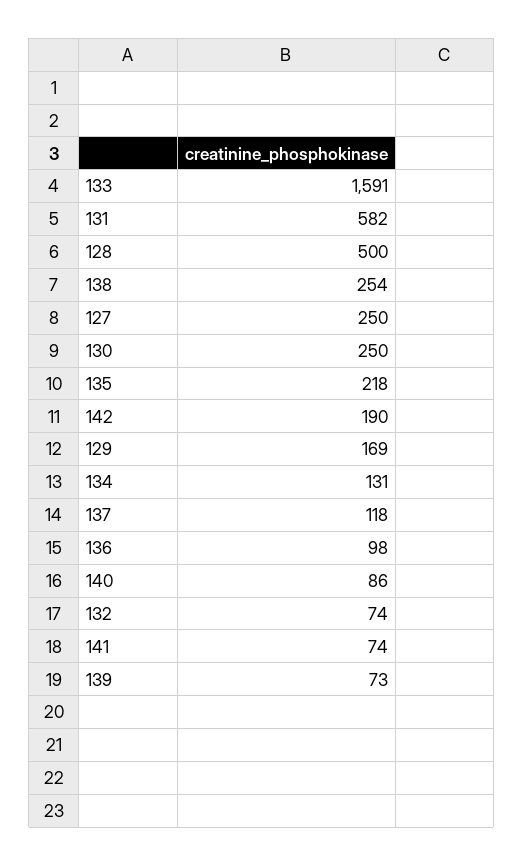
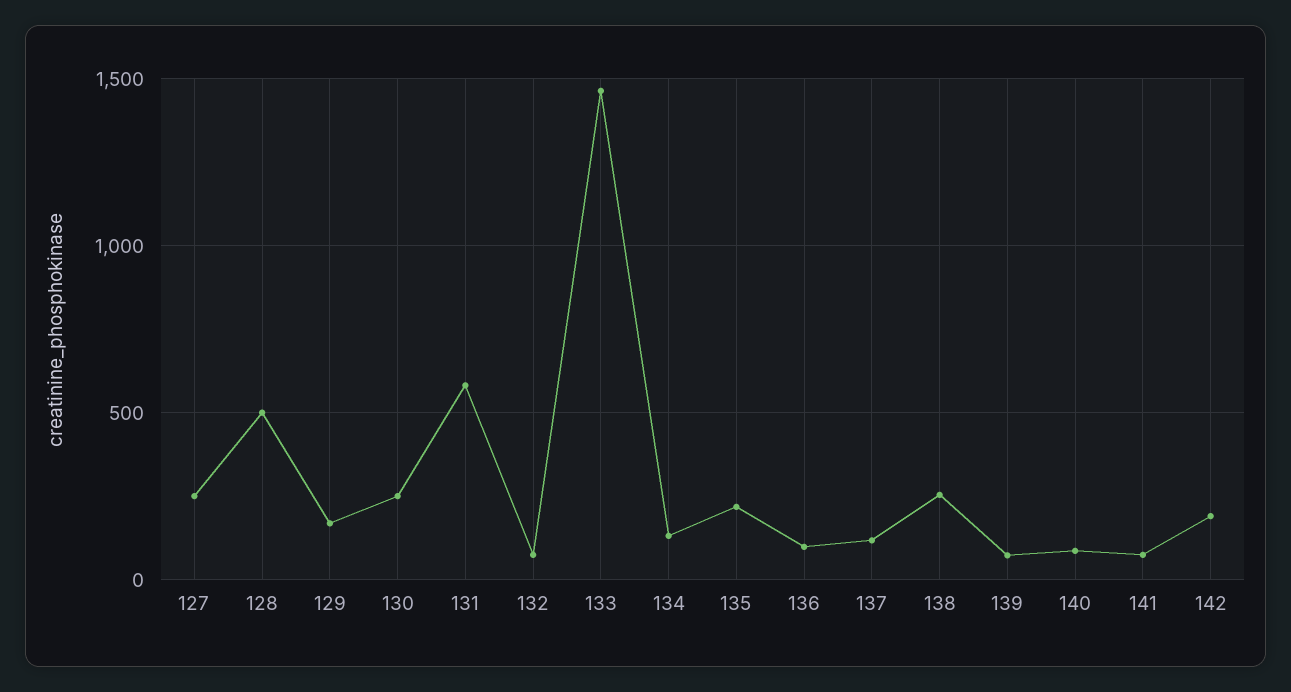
133: 1591 -> 1450

